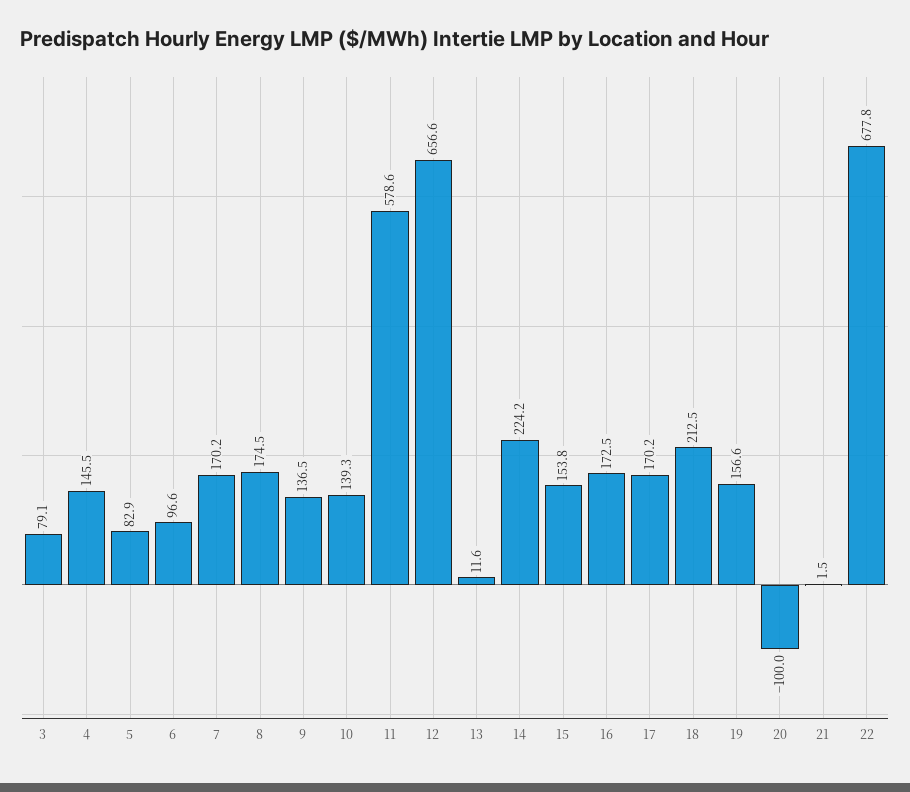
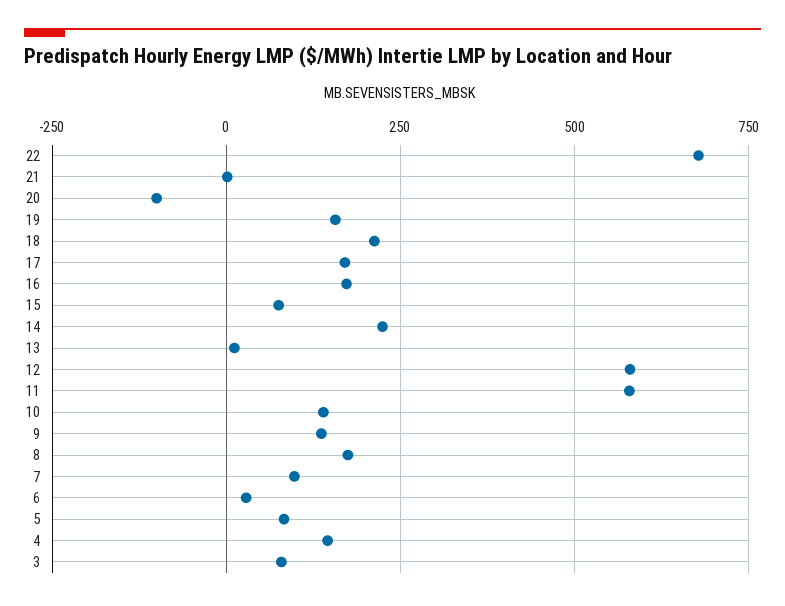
6: 96.6 -> 25
7: 170.2 -> 100
12: 656.6 -> 575
15: 153.8 -> 75

